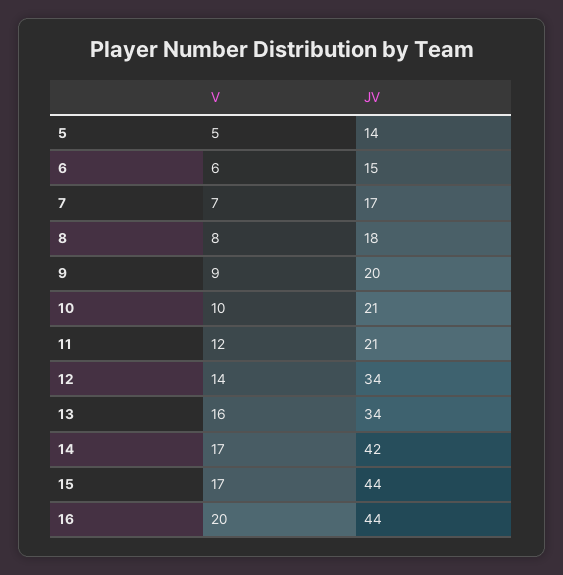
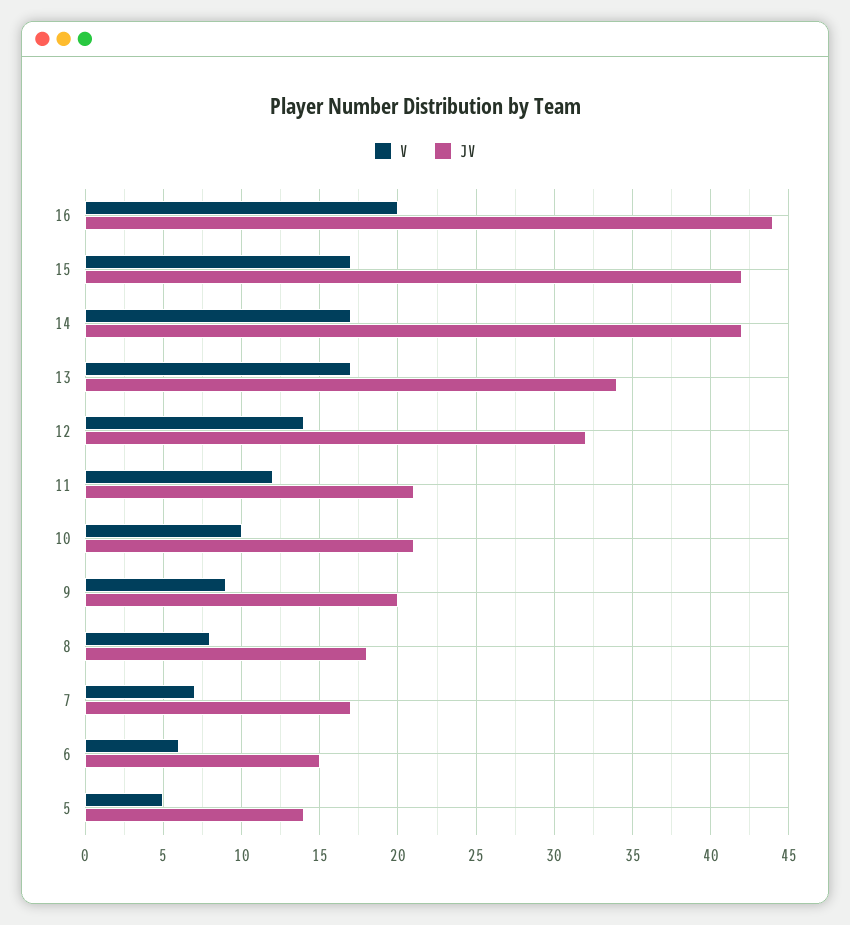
JV, 12: 34 -> 32
V, 13: 16 -> 17
JV, 15: 44 -> 42

